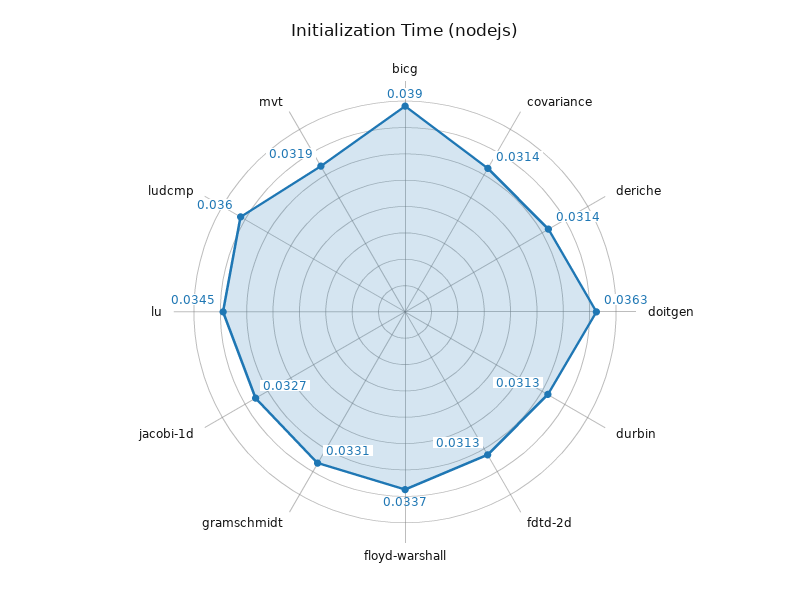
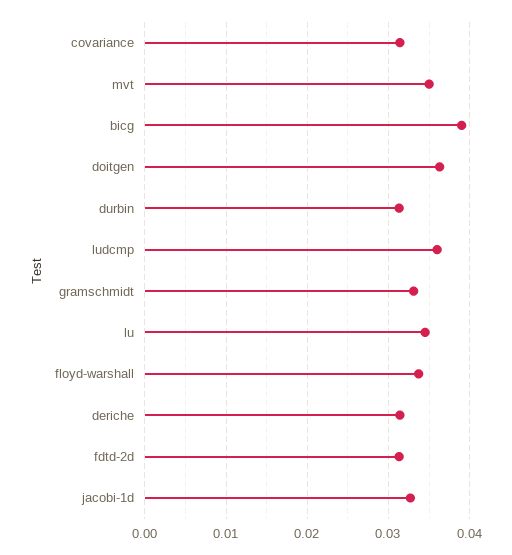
mvt: 0.0319 -> 0.035

